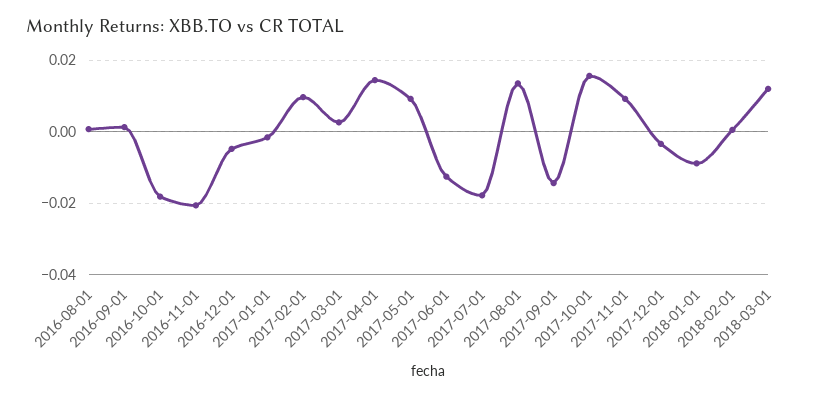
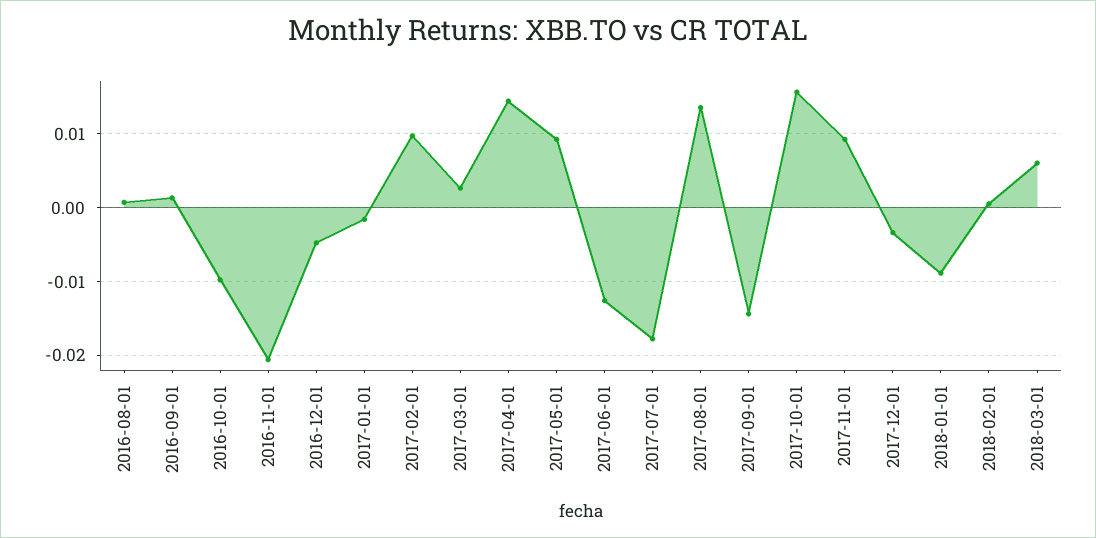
2016-10-01: -0.018 -> -0.01
2018-03-01: 0.012 -> 0.006

